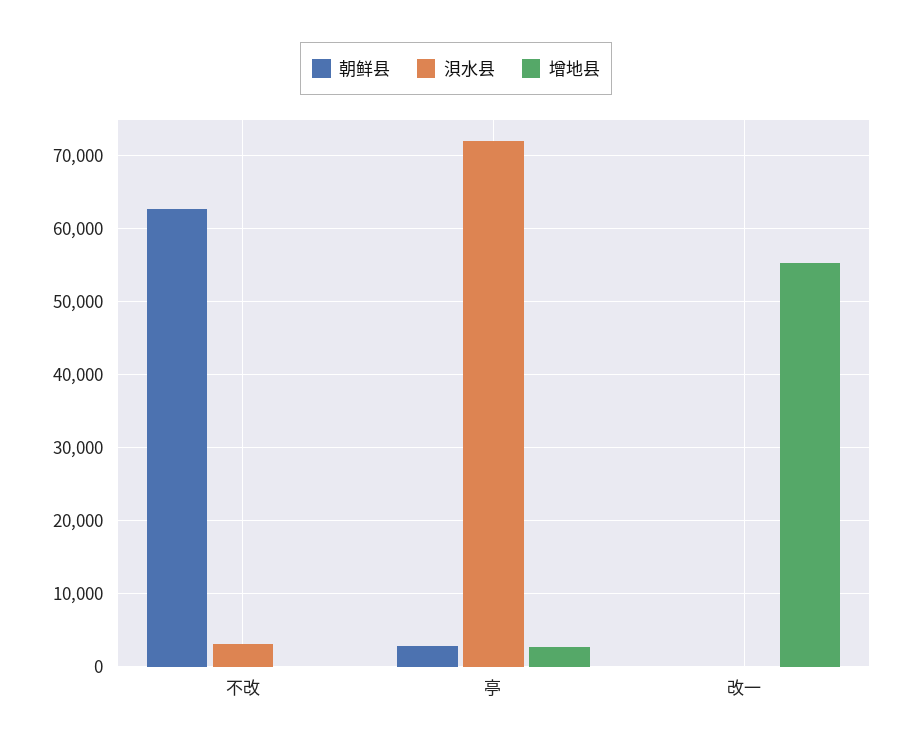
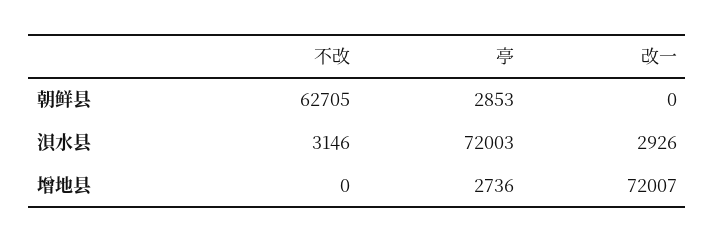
浿水县, 改一: 0 -> 2926
增地县, 改一: 55000 -> 72007

